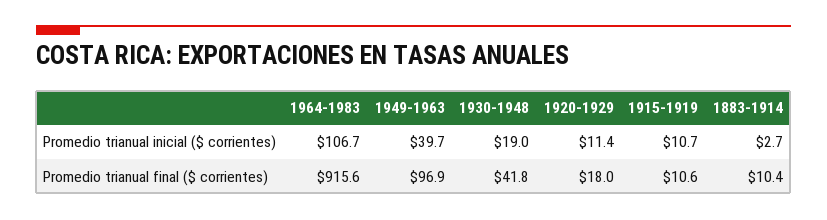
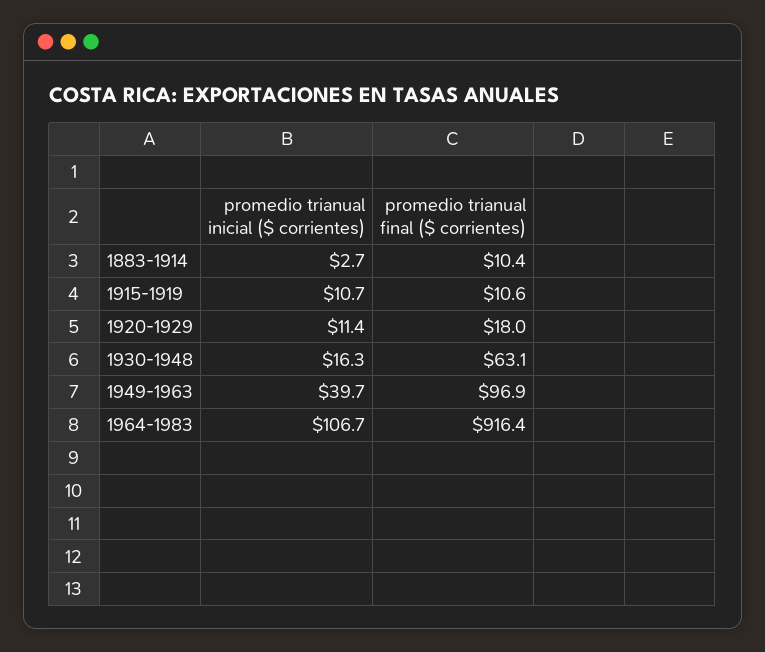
1930-1948, Promedio trianual inicial ($ corrientes): 19 -> 16.3
1964-1983, Promedio trianual final ($ corrientes): 915.6 -> 916.4
1930-1948, Promedio trianual final ($ corrientes): 41.8 -> 63.1

